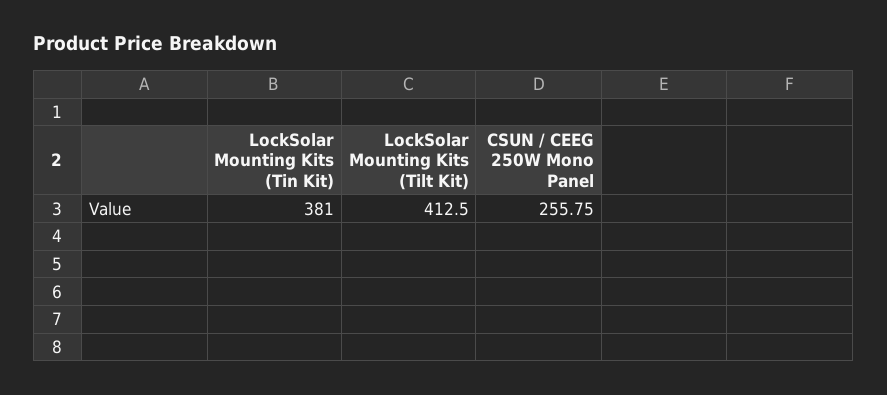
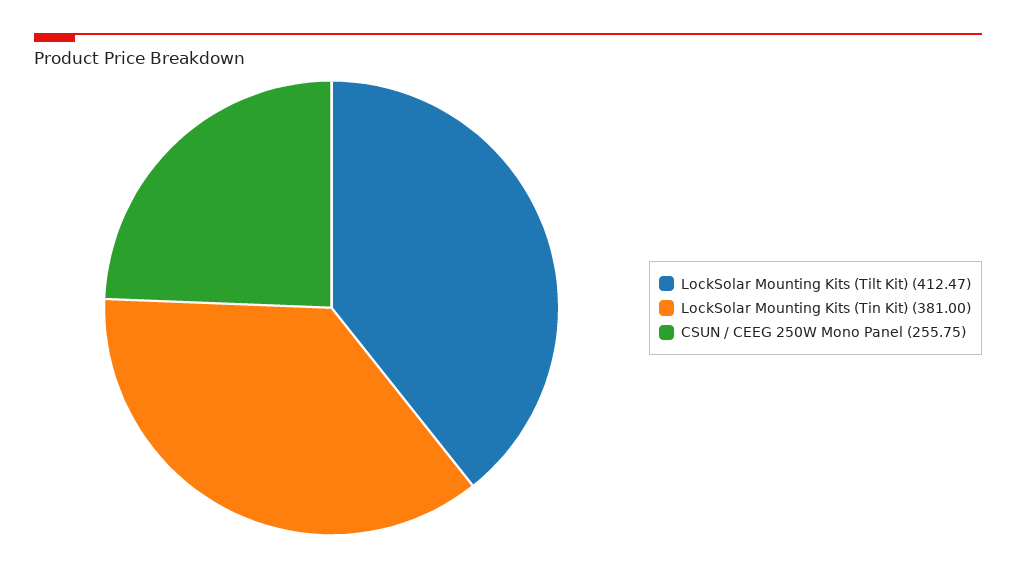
LockSolar Mounting Kits (Tilt Kit): 412.5 -> 412.47

